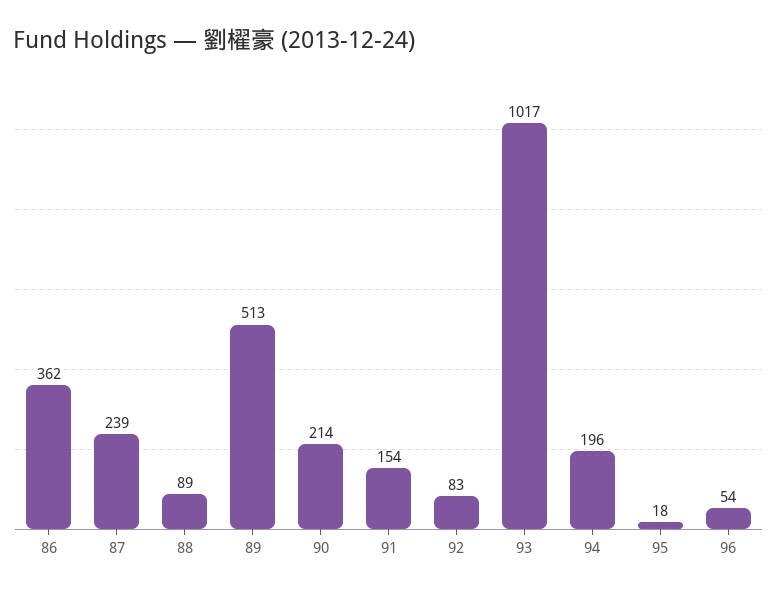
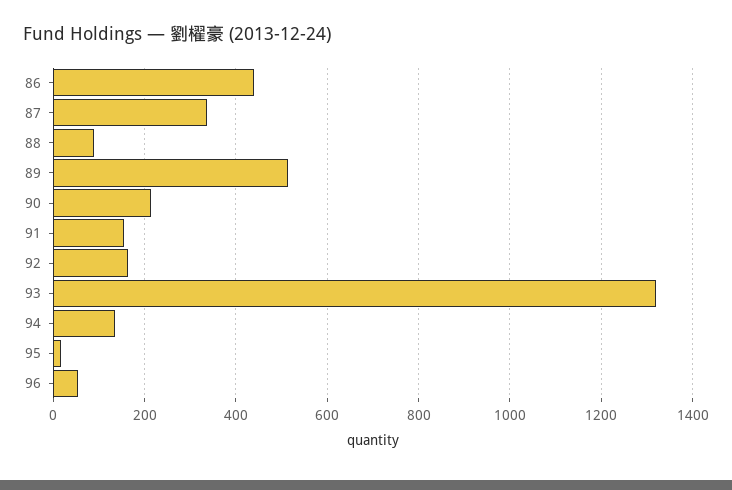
86: 362 -> 440
87: 239 -> 340
92: 83 -> 160
93: 1017 -> 1320
94: 196 -> 140

